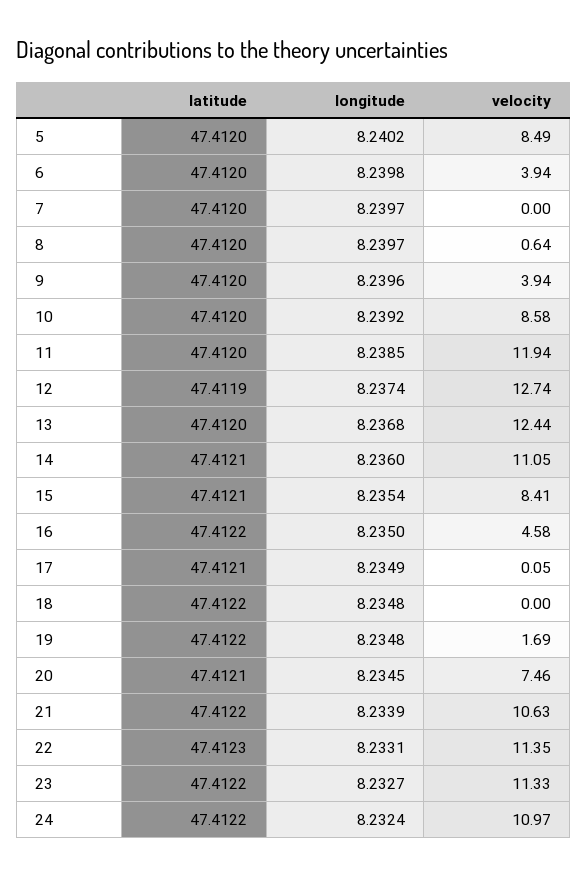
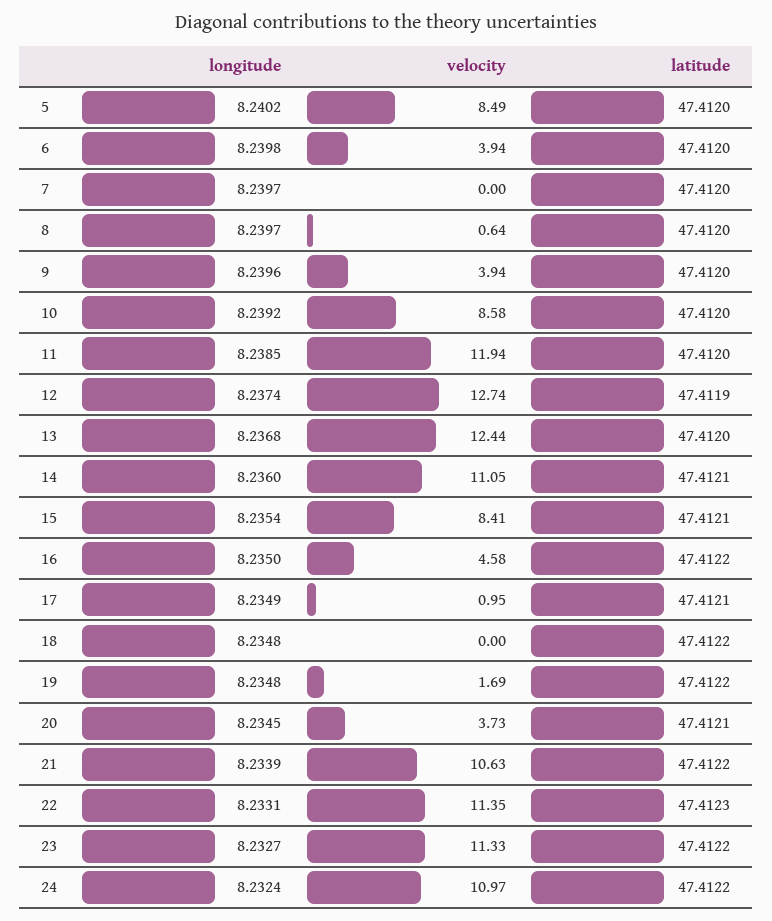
velocity, 17: 0.05 -> 0.95
velocity, 20: 7.46 -> 3.73

